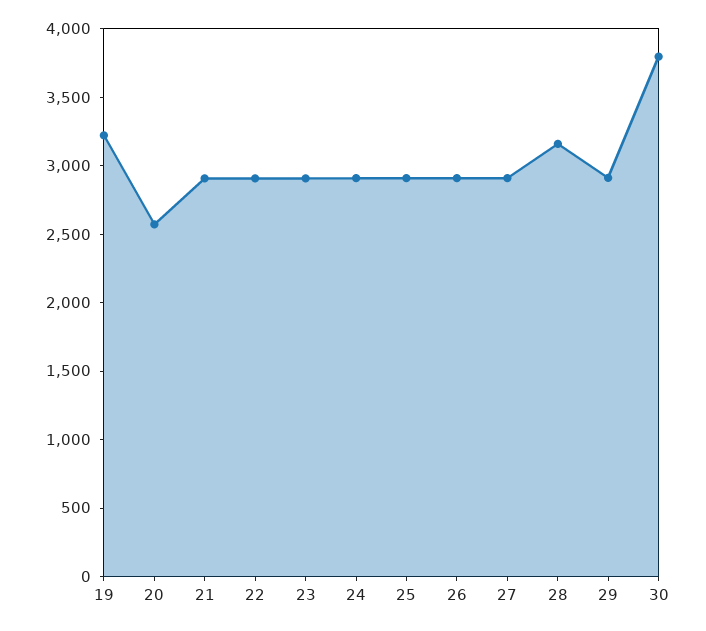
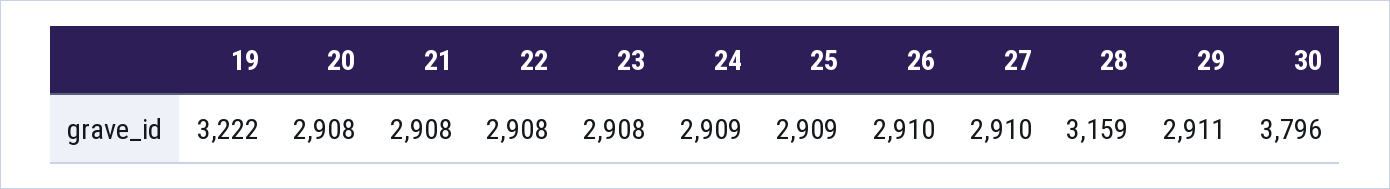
20: 2600 -> 2908

